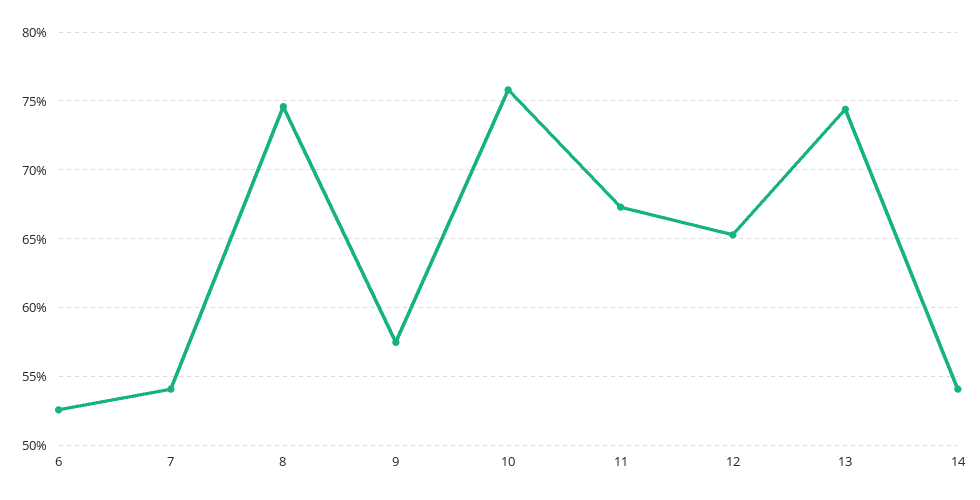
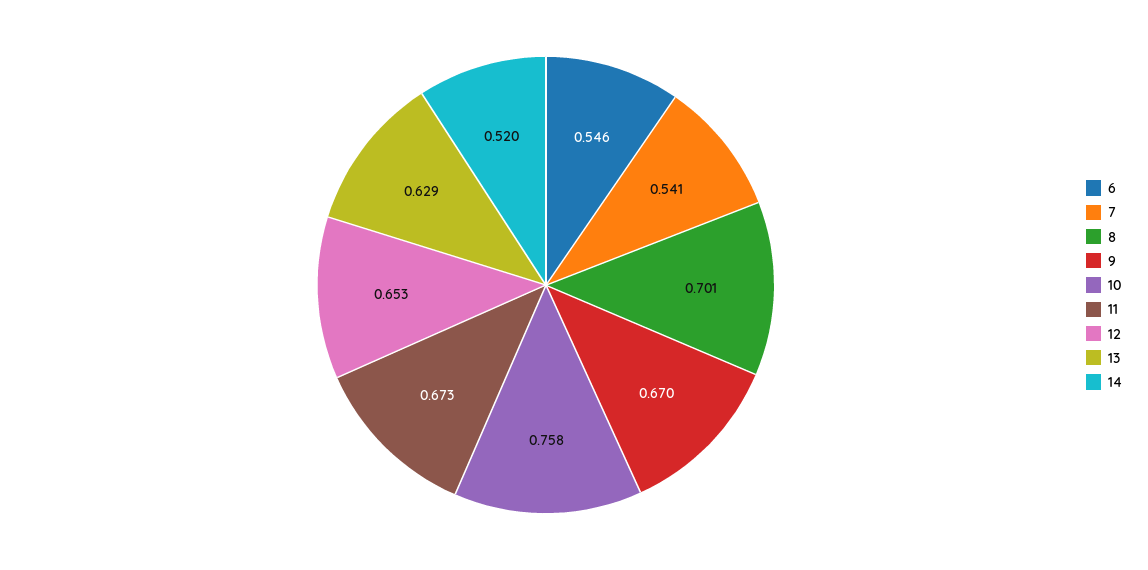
6: 0.525 -> 0.546
8: 0.745 -> 0.701
9: 0.575 -> 0.67
13: 0.745 -> 0.629
14: 0.54 -> 0.52

